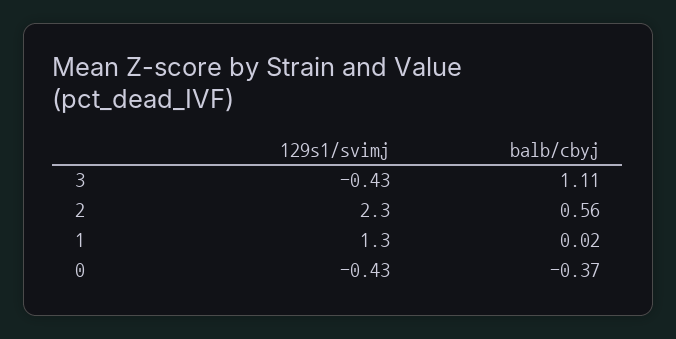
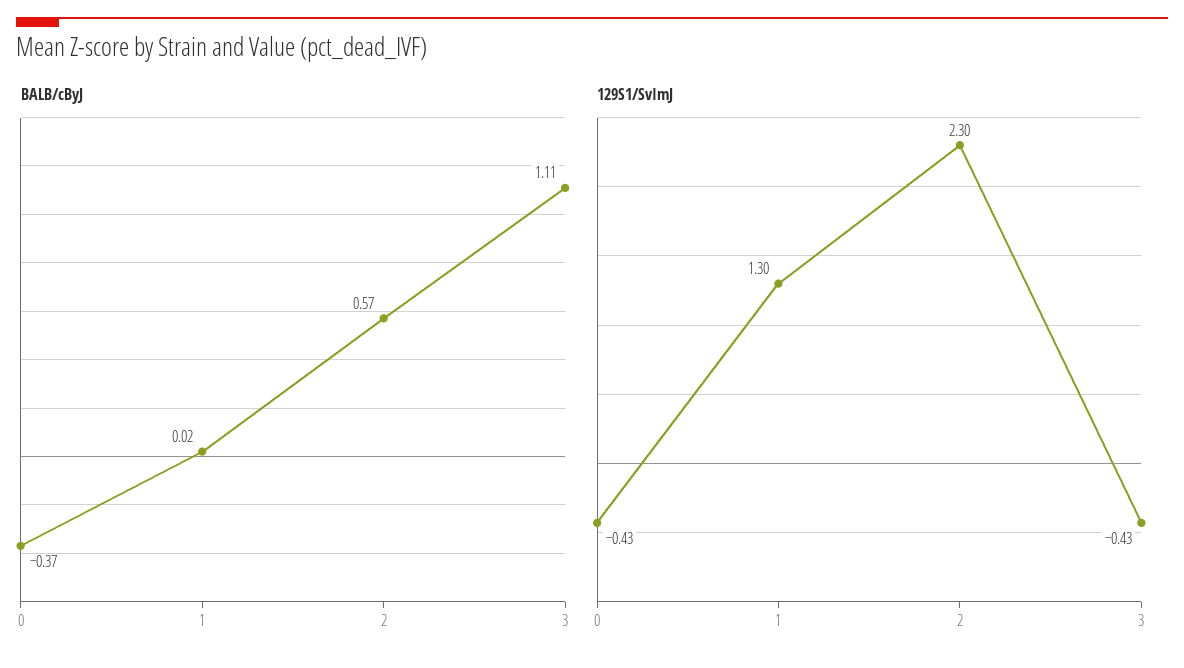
balb/cbyj, 2: 0.56 -> 0.57

